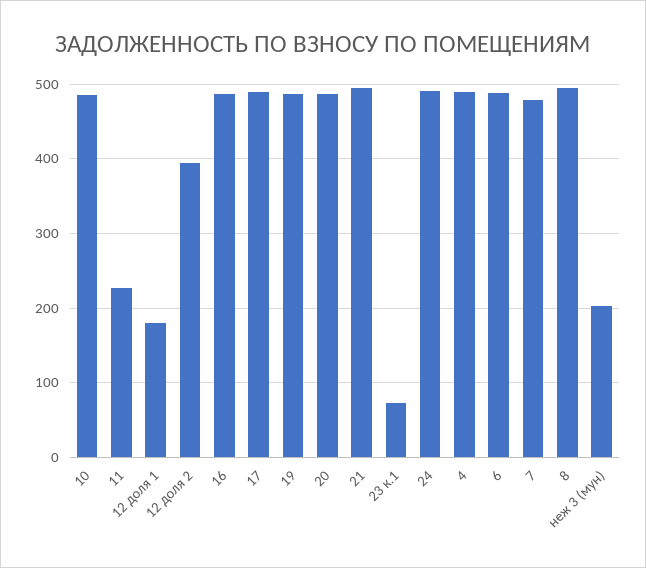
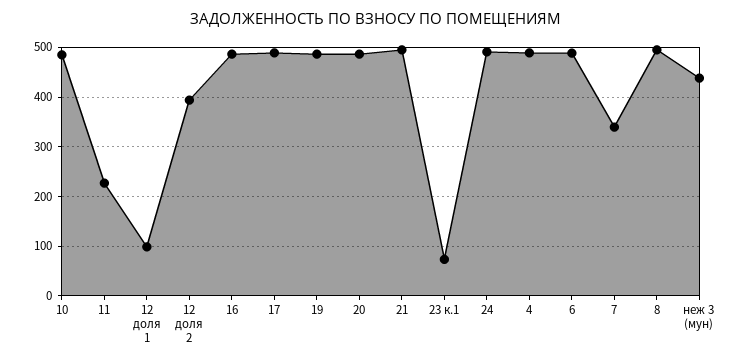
12 доля 1: 180 -> 100
7: 480 -> 340
неж 3 (мун): 200 -> 440

